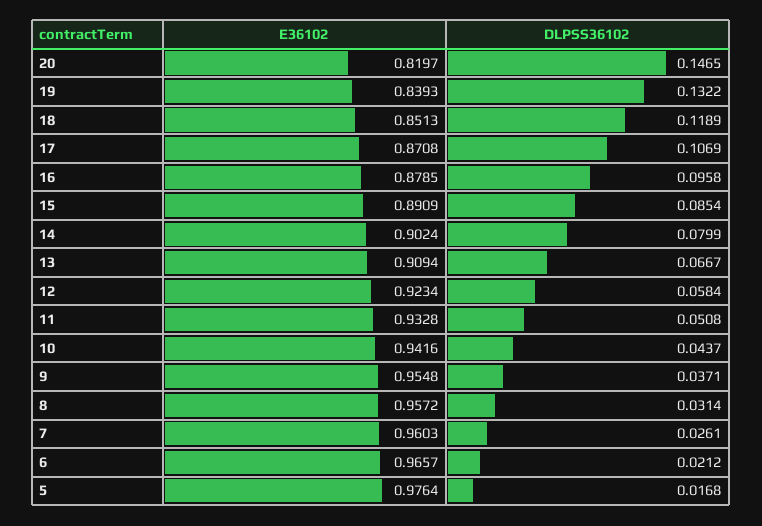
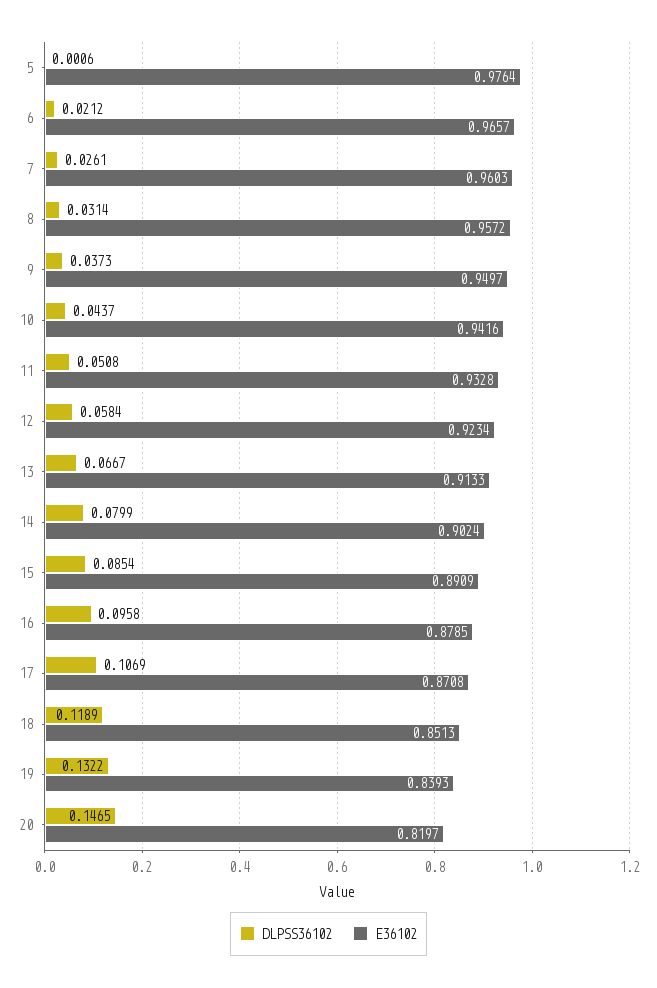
E36102, 13: 0.9094 -> 0.9133
E36102, 9: 0.9548 -> 0.9497
DLPSS36102, 9: 0.0371 -> 0.0373
DLPSS36102, 5: 0.0168 -> 0.0006

